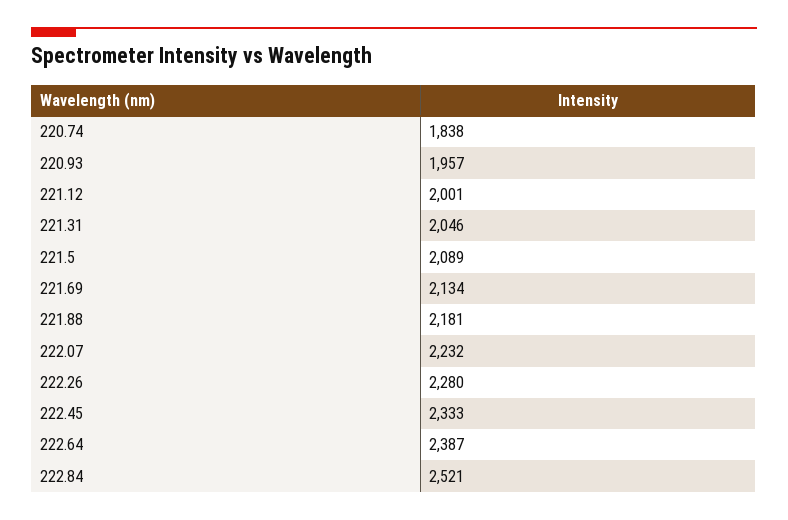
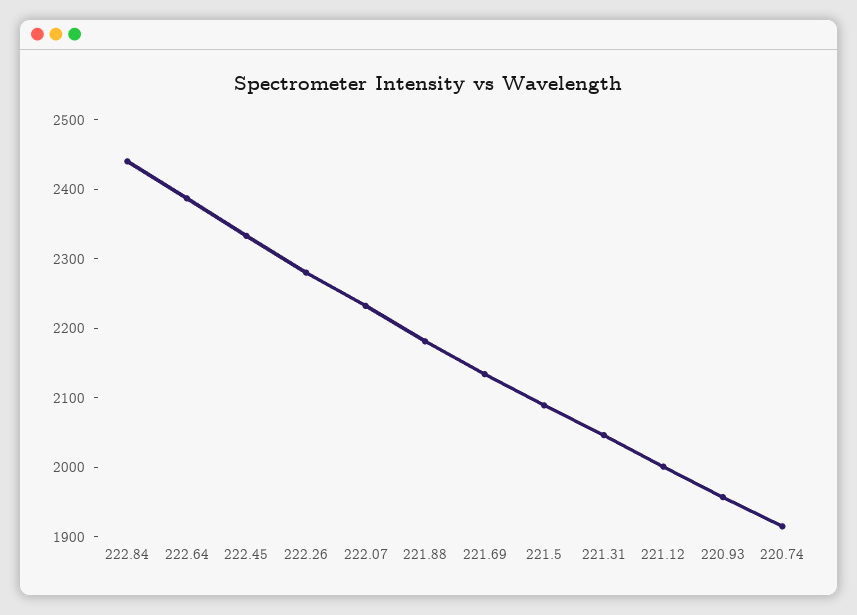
220.74: 1838 -> 1920
222.84: 2521 -> 2440

